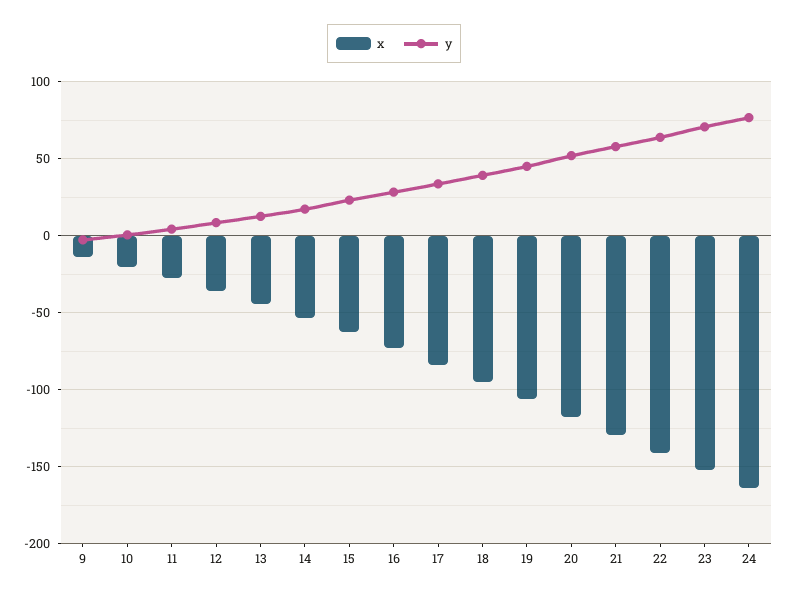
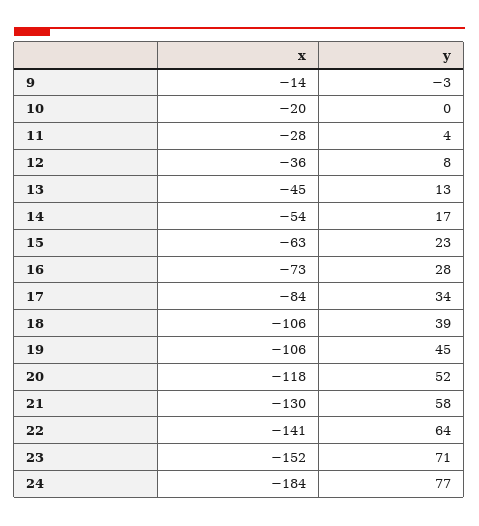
x, 18: -95 -> -106
x, 24: -165 -> -184

